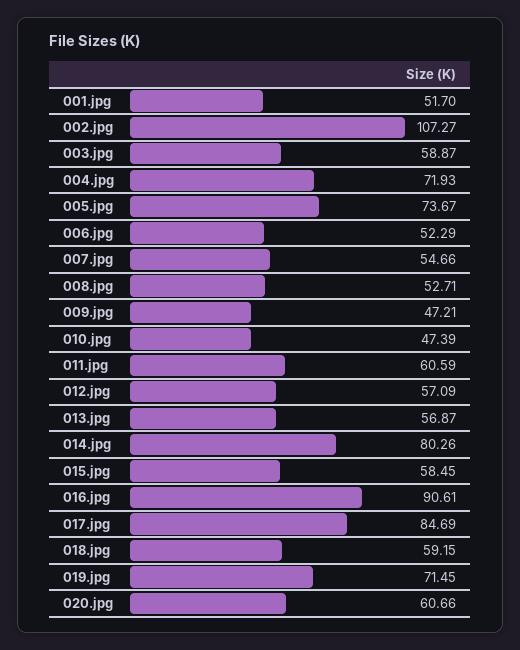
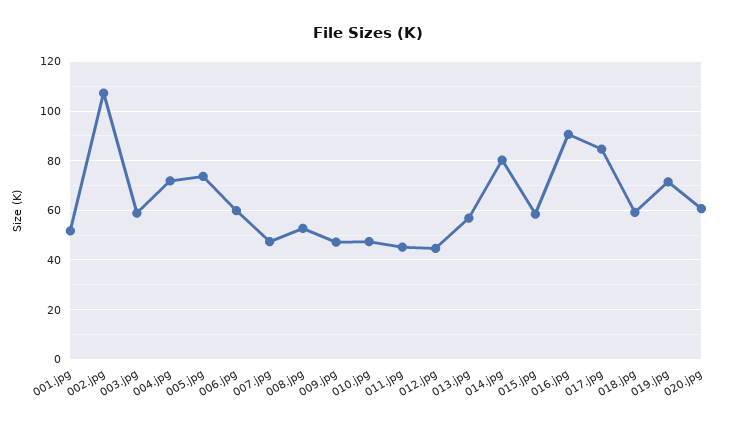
006.jpg: 52.29 -> 60
007.jpg: 54.66 -> 47.5
011.jpg: 60.59 -> 45
012.jpg: 57.09 -> 45

